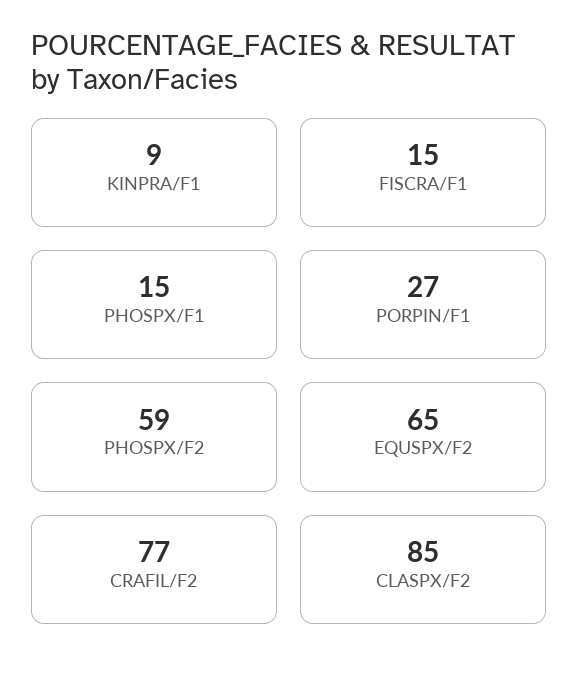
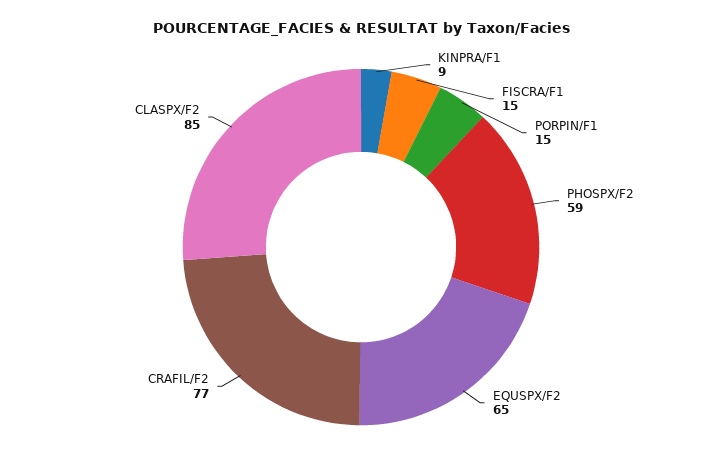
PHOSPX/F1: 15 -> none
PORPIN/F1: 27 -> 15

